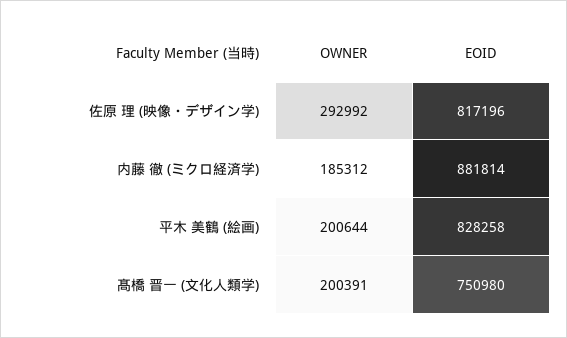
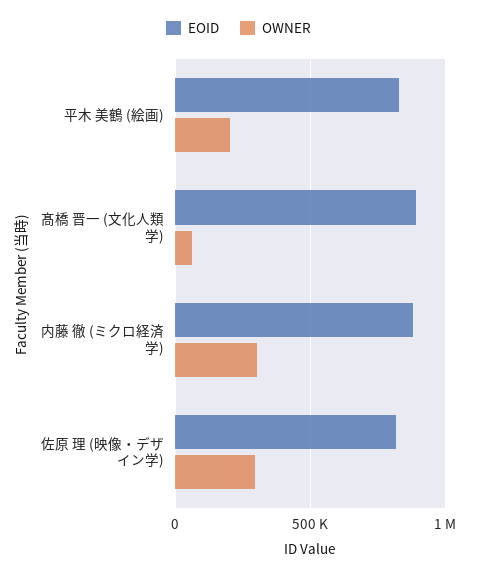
OWNER, 内藤 徹 (ミクロ経済学): 185312 -> 300000
OWNER, 髙橋 晋一 (文化人類学): 200391 -> 50000
EOID, 髙橋 晋一 (文化人類学): 750980 -> 900000

